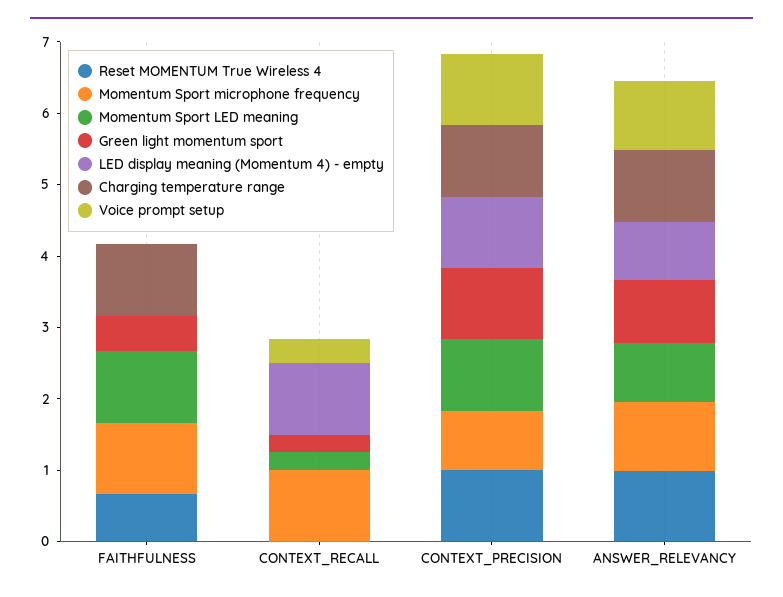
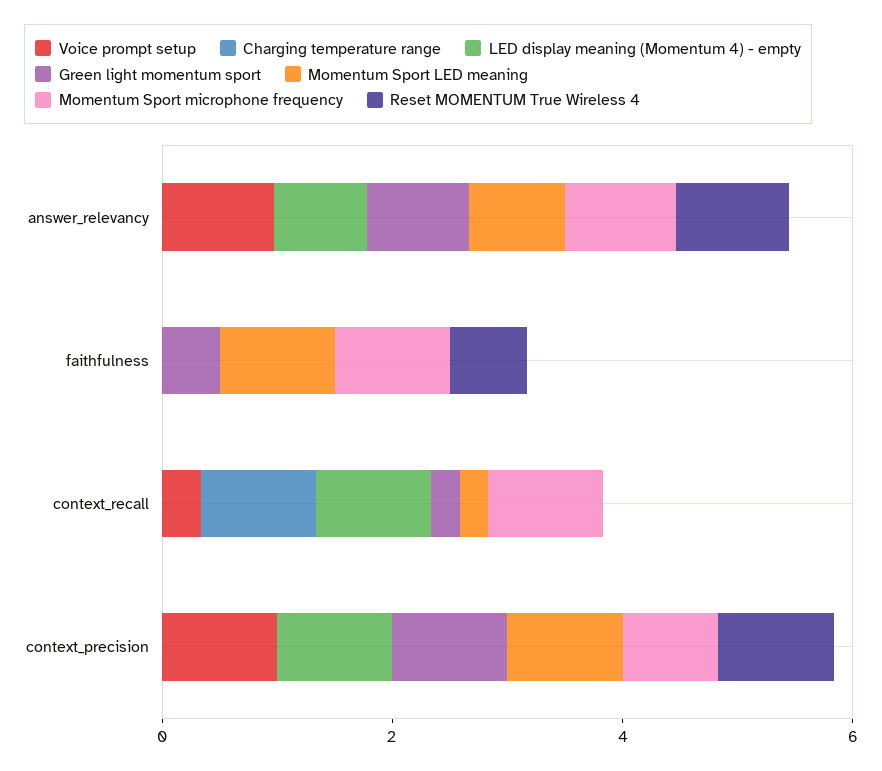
Charging temperature range, FAITHFULNESS: 1 -> 0
Charging temperature range, CONTEXT_RECALL: 0 -> 1
Charging temperature range, CONTEXT_PRECISION: 1 -> 0
Charging temperature range, ANSWER_RELEVANCY: 1 -> 0

